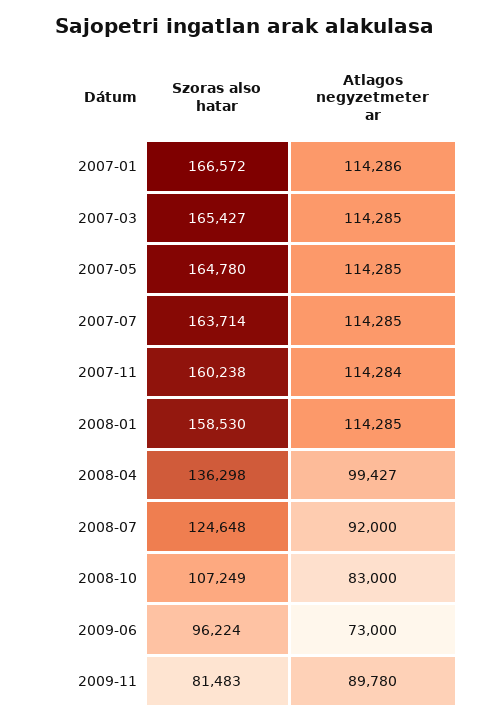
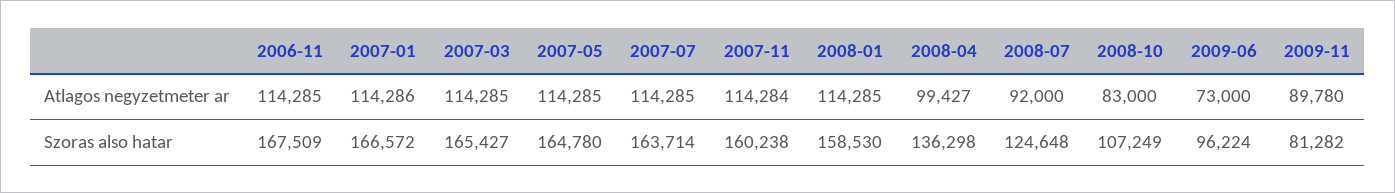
Szoras also hatar, 2009-11: 81483 -> 81282
Atlagos negyzetmeter ar, 2006-11: none -> 114285
Szoras also hatar, 2006-11: none -> 167509

